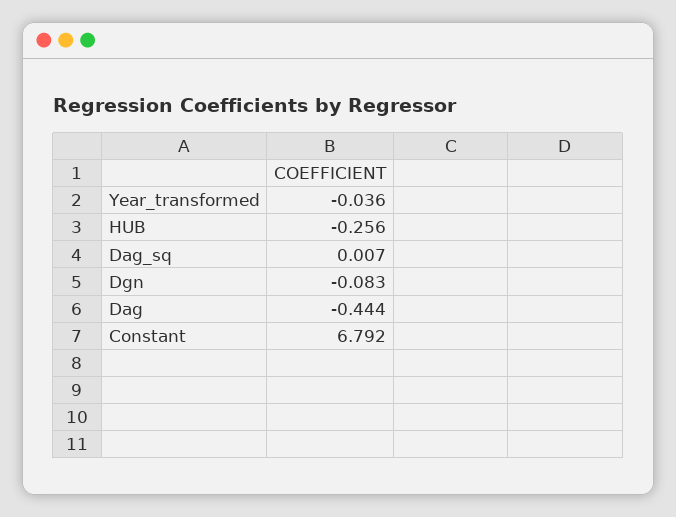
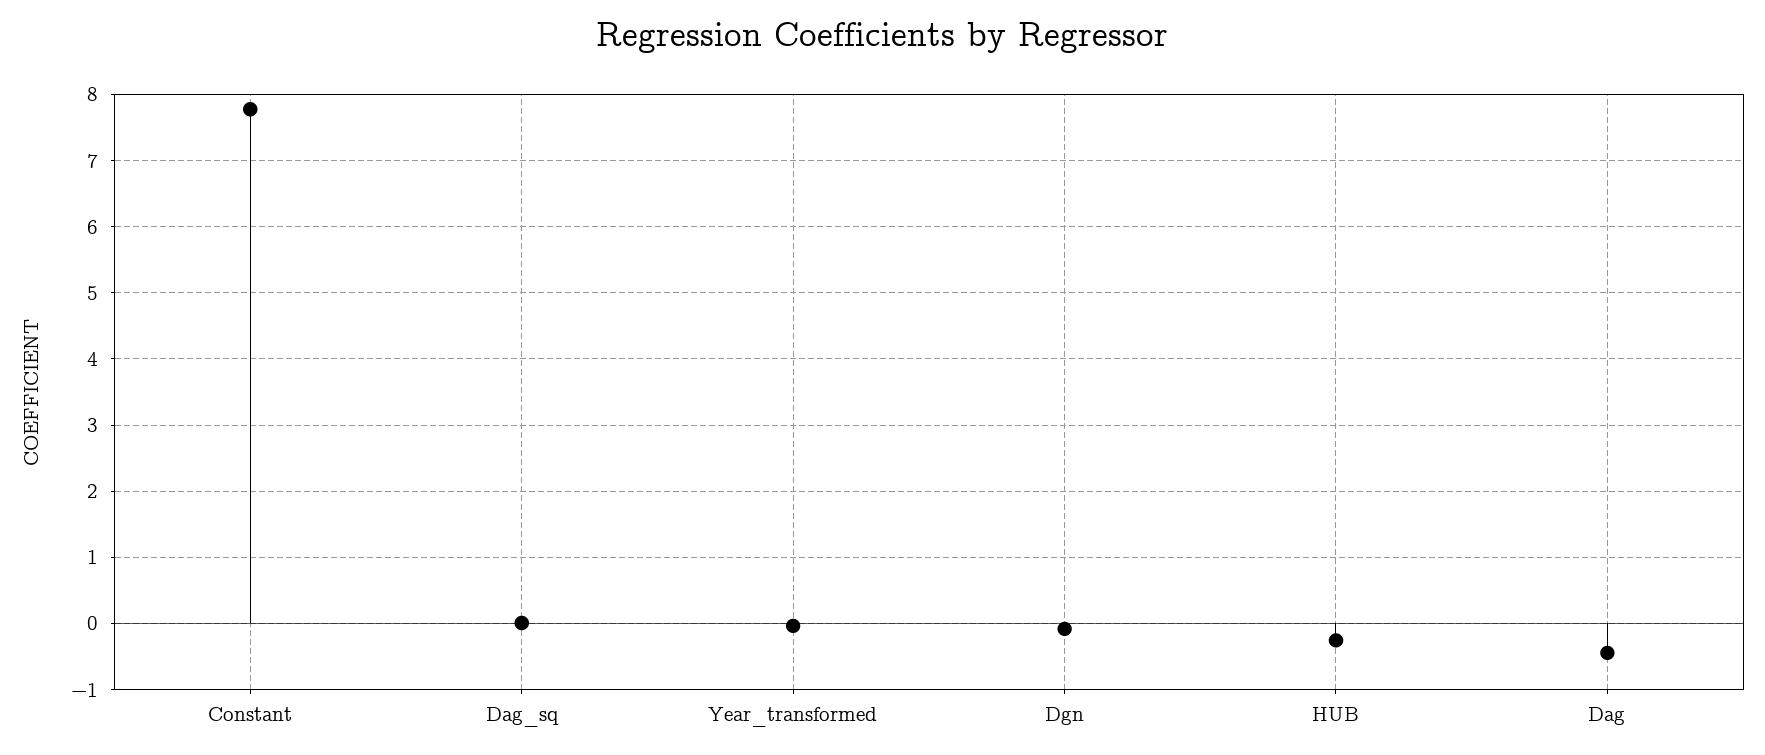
Constant: 6.792 -> 7.8

